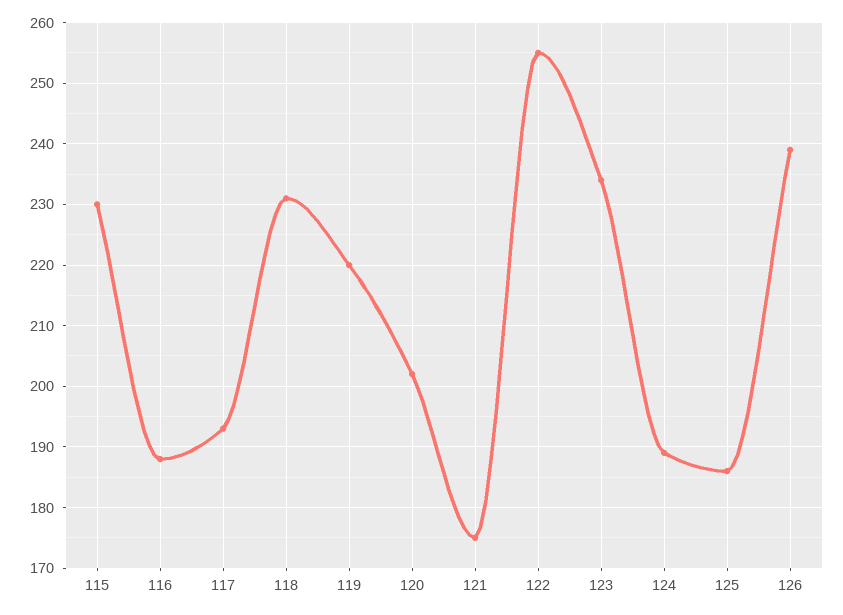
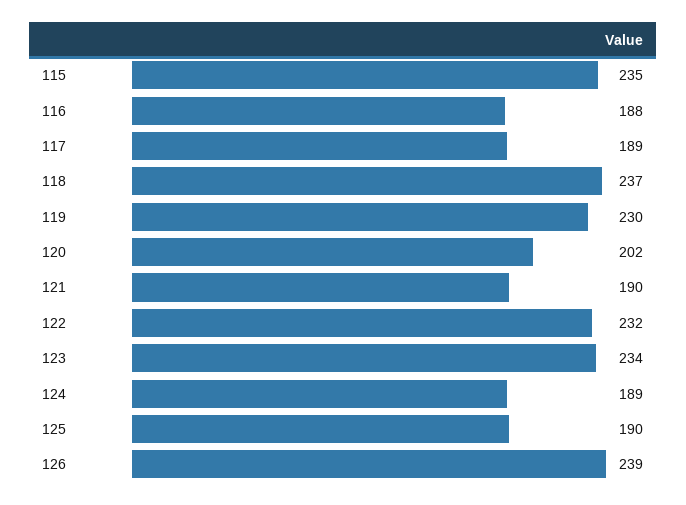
115: 230 -> 235
117: 193 -> 189
118: 231 -> 237
119: 220 -> 230
121: 175 -> 190
122: 255 -> 232
125: 186 -> 190

